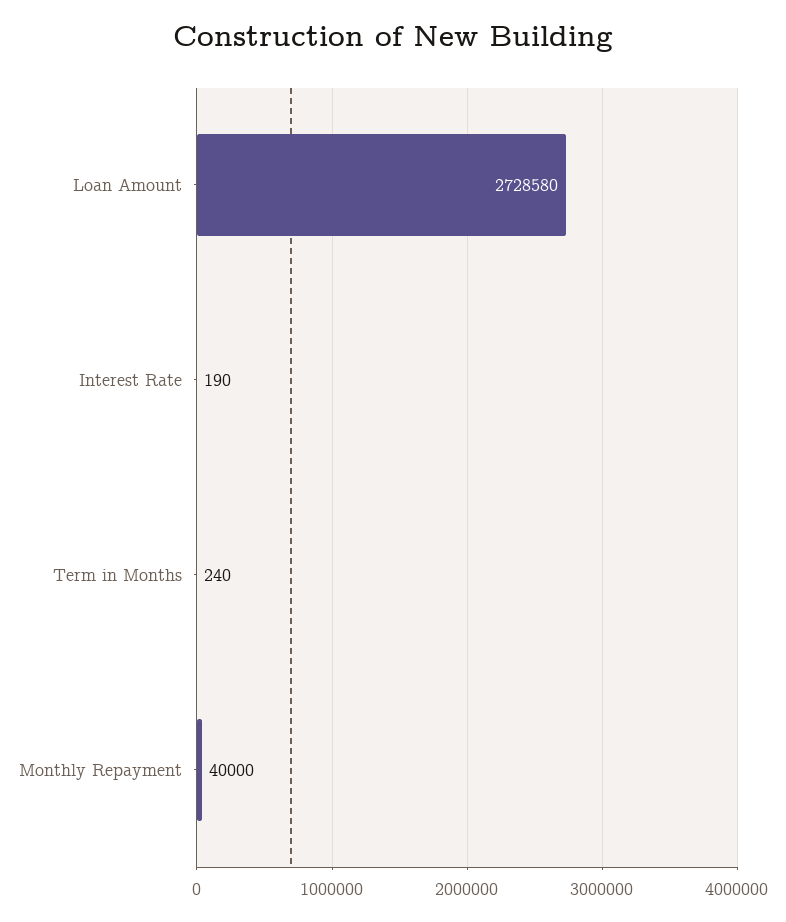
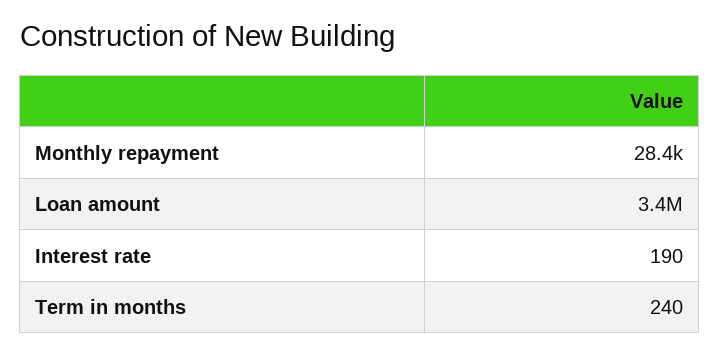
Loan Amount: 2728580 -> 3400000
Monthly Repayment: 40000 -> 28400

